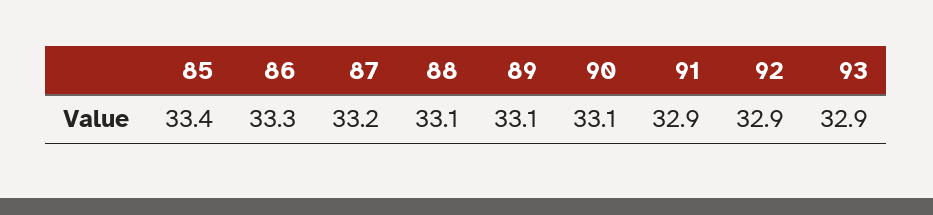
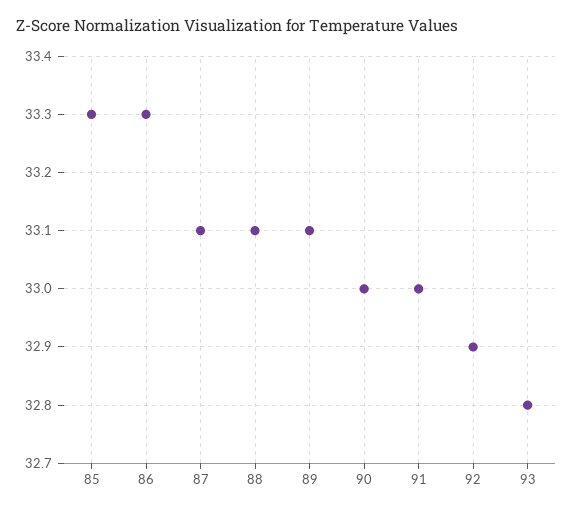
85: 33.4 -> 33.3
87: 33.2 -> 33.1
90: 33.1 -> 33
91: 32.9 -> 33
93: 32.9 -> 32.8

